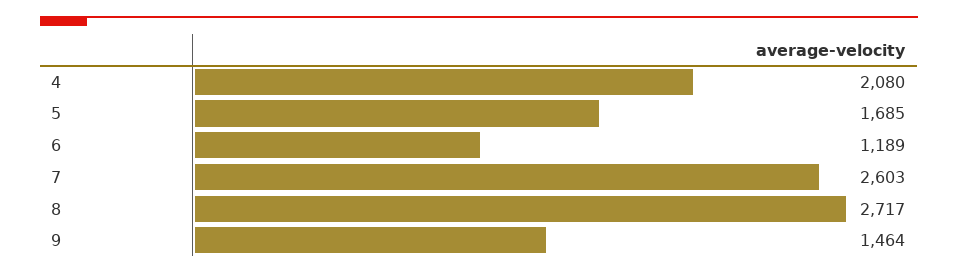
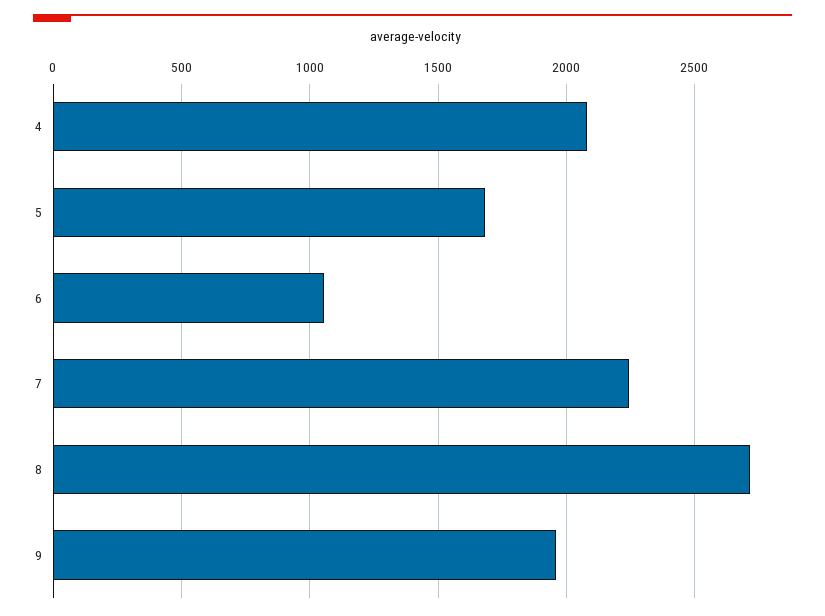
6: 1189 -> 1050
7: 2603 -> 2250
9: 1464 -> 1950

